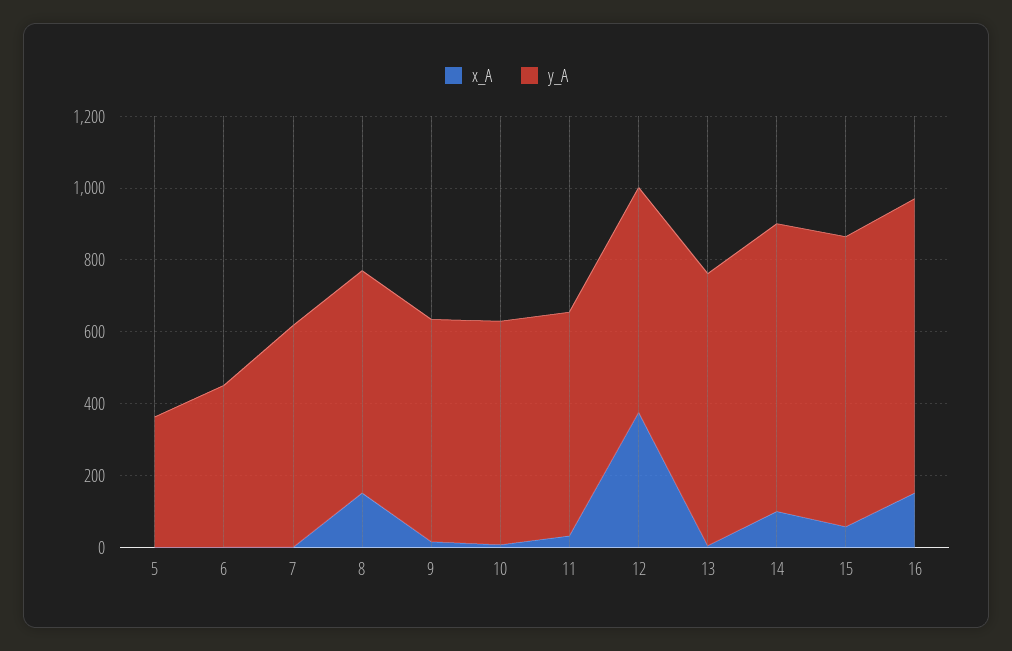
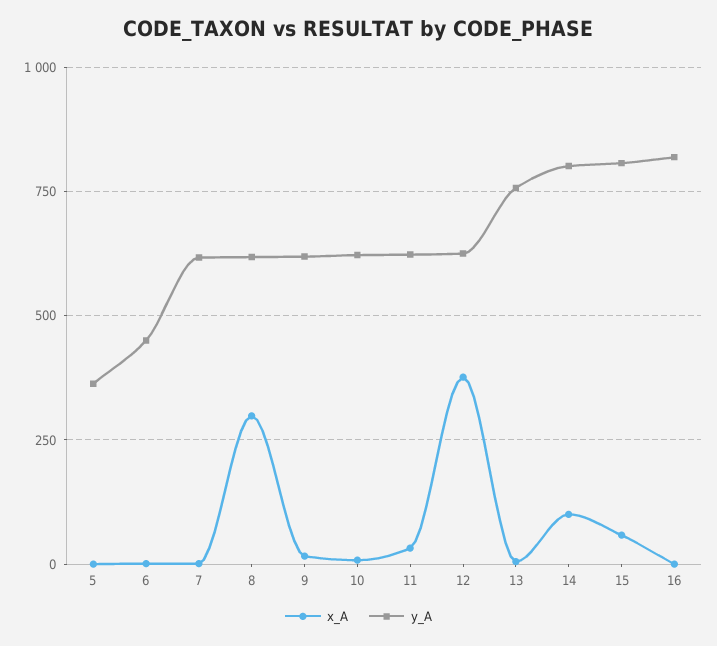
x_A, 8: 150 -> 300
x_A, 16: 150 -> 0

